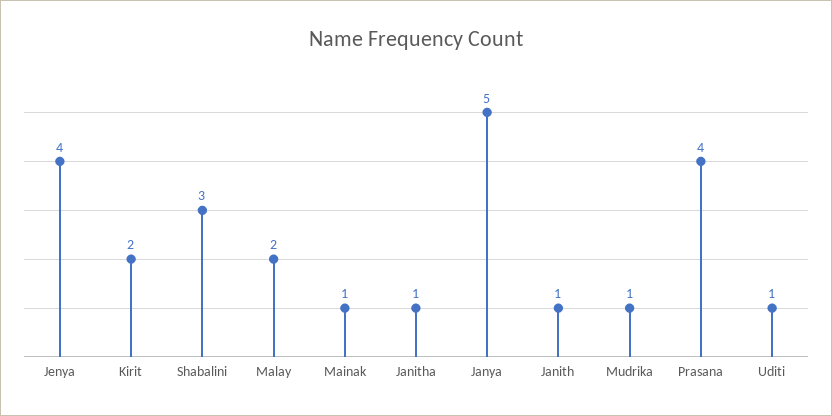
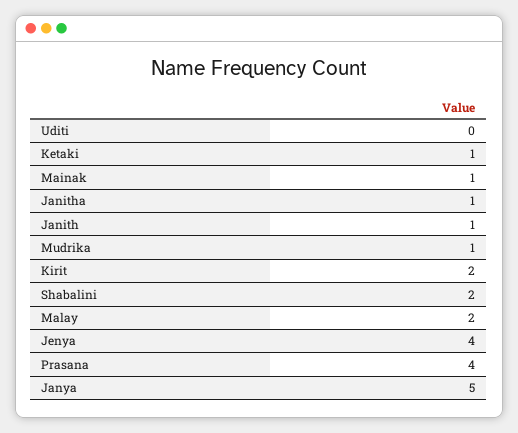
Shabalini: 3 -> 2
Uditi: 1 -> 0
Ketaki: none -> 1

